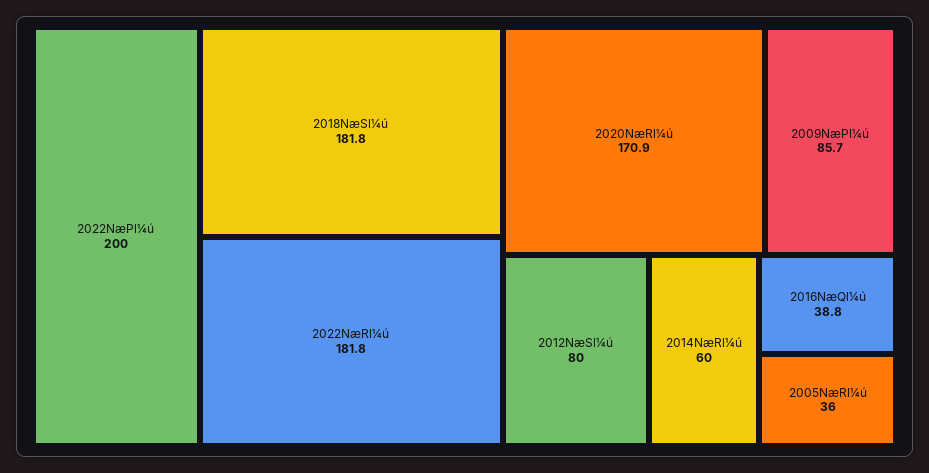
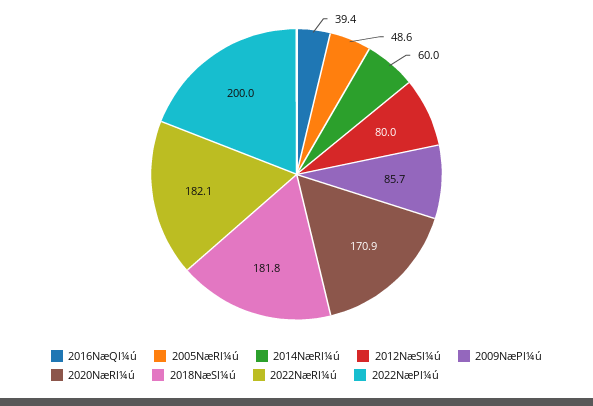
2022NæRl¼ú: 181.8 -> 182.1
2016NæQl¼ú: 38.8 -> 39.4
2005NæRl¼ú: 36 -> 48.6

